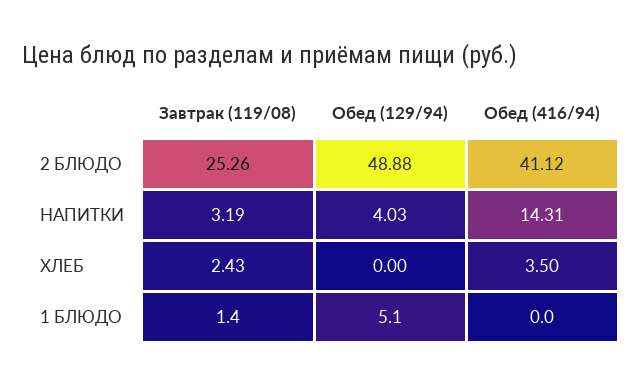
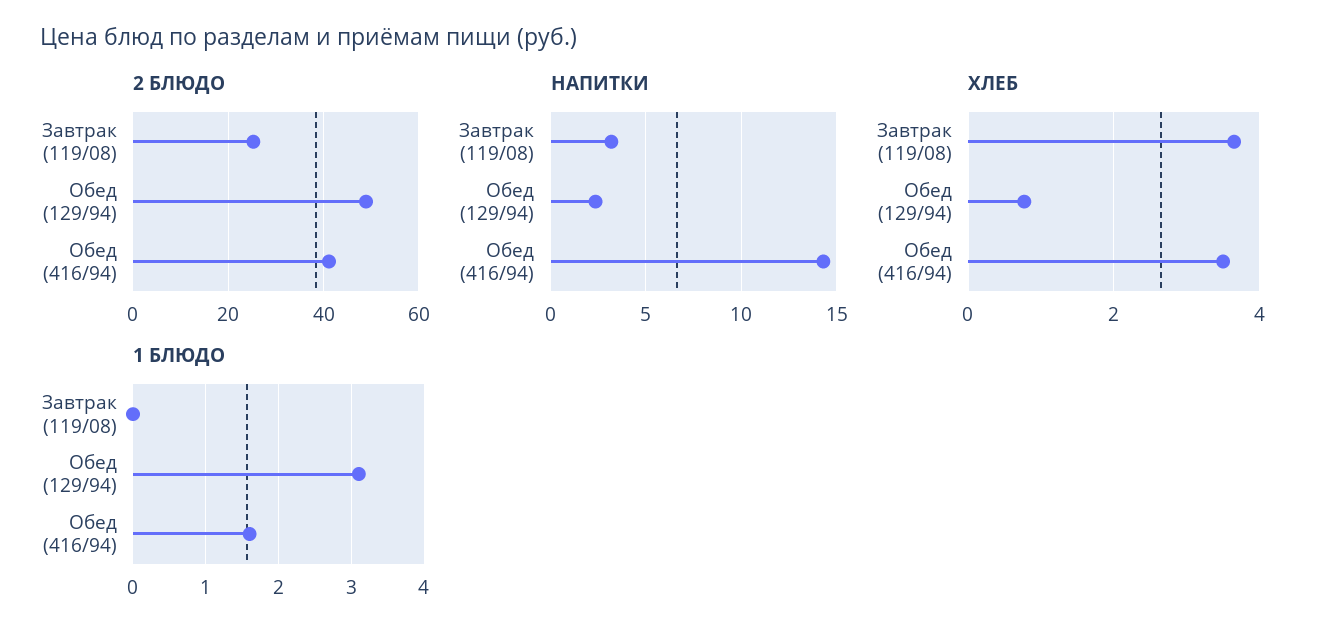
НАПИТКИ, Обед (129/94): 4.03 -> 2.5
ХЛЕБ, Завтрак (119/08): 2.43 -> 3.6
ХЛЕБ, Обед (129/94): 0 -> 0.8
1 БЛЮДО, Завтрак (119/08): 1.4 -> 0
1 БЛЮДО, Обед (129/94): 5.1 -> 3.1
1 БЛЮДО, Обед (416/94): 0 -> 1.6

